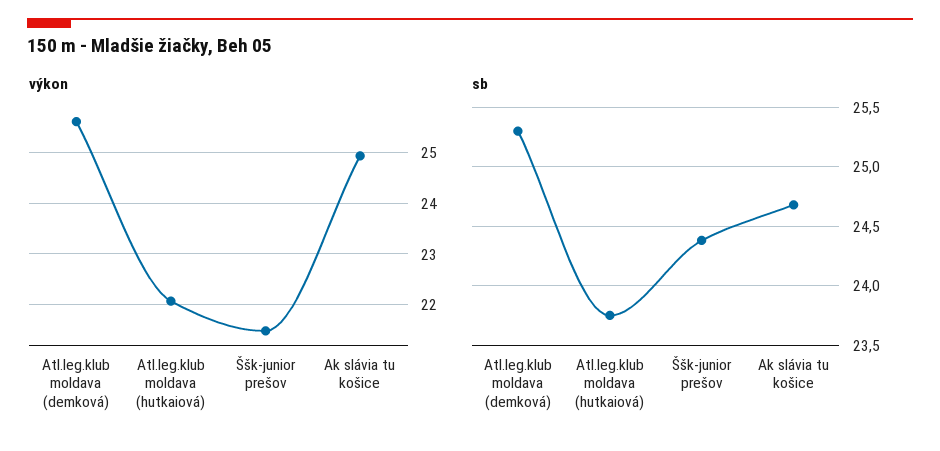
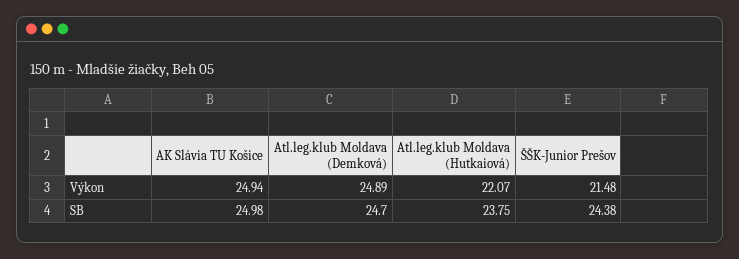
výkon, Atl.leg.klub moldava (demková): 25.6 -> 24.89
sb, Atl.leg.klub moldava (demková): 25.3 -> 24.7
sb, Ak slávia tu košice: 24.7 -> 24.98

